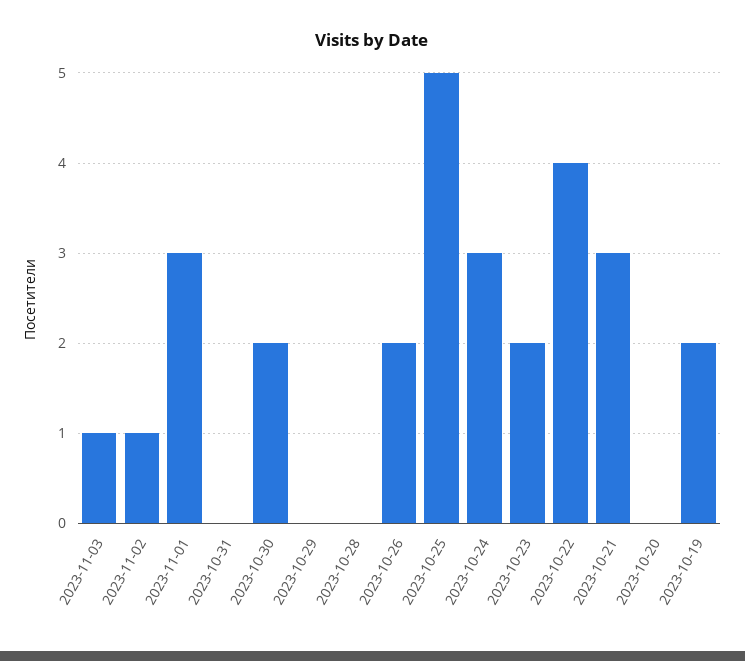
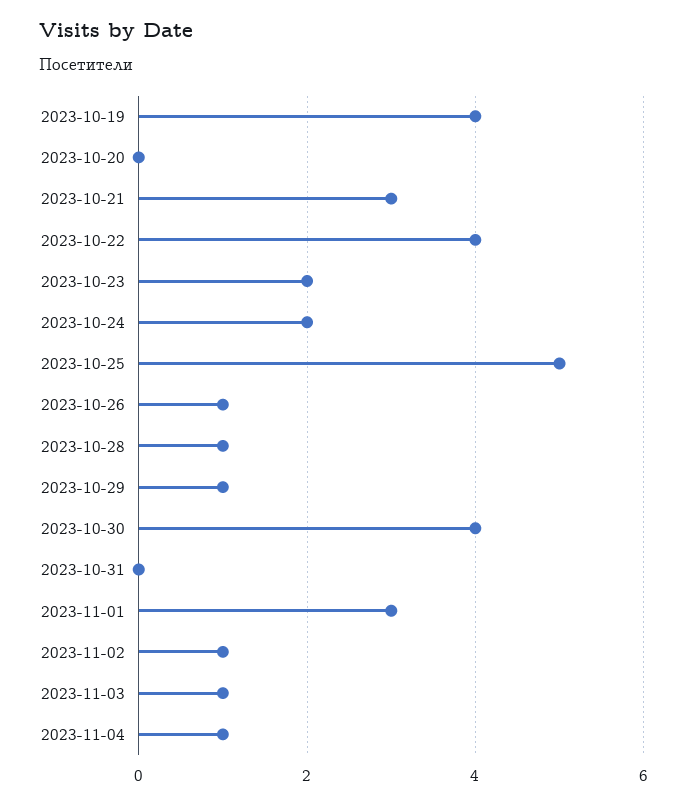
2023-10-30: 2 -> 4
2023-10-29: 0 -> 1
2023-10-28: 0 -> 1
2023-10-26: 2 -> 1
2023-10-24: 3 -> 2
2023-10-19: 2 -> 4
2023-11-04: none -> 1

